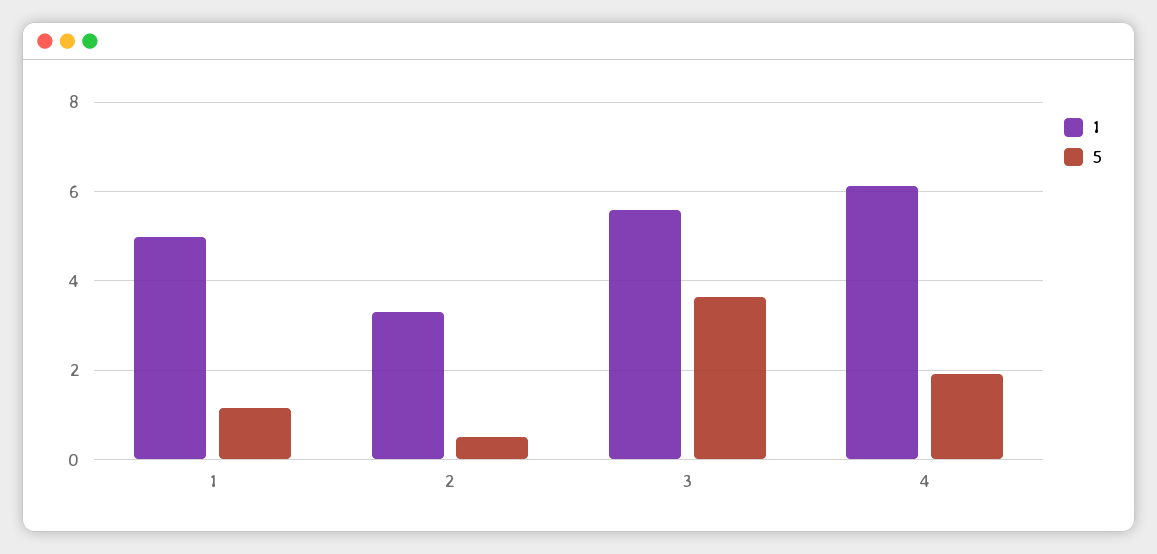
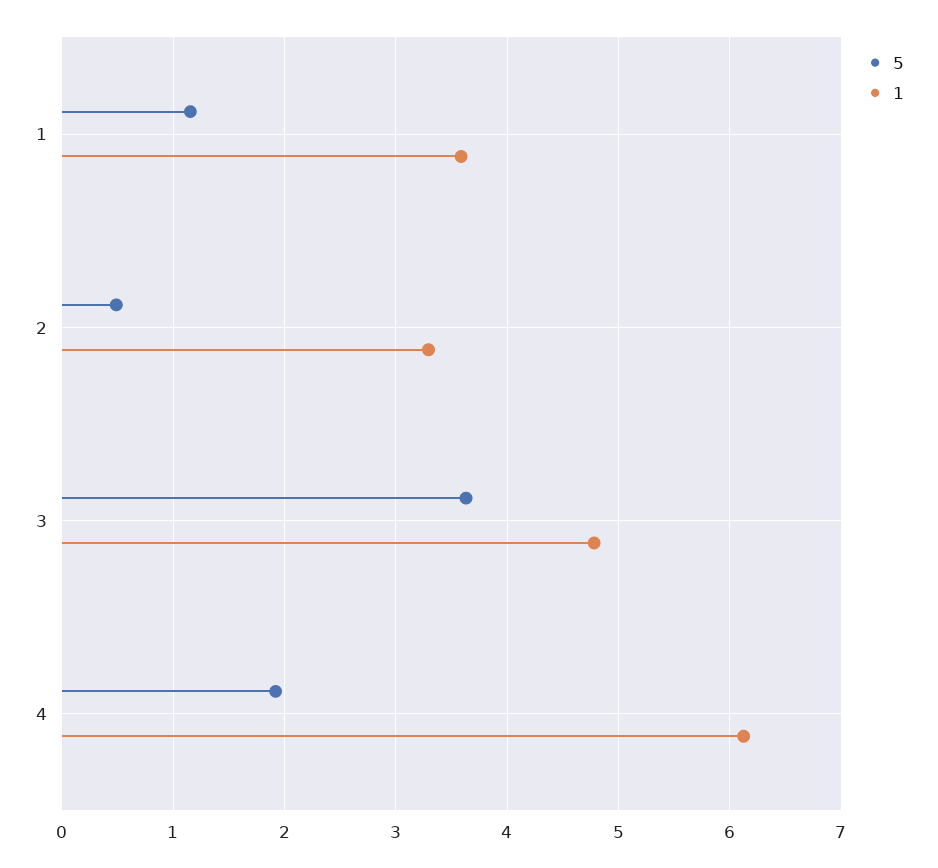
1, 1: 5 -> 3.6
1, 3: 5.6 -> 4.8

